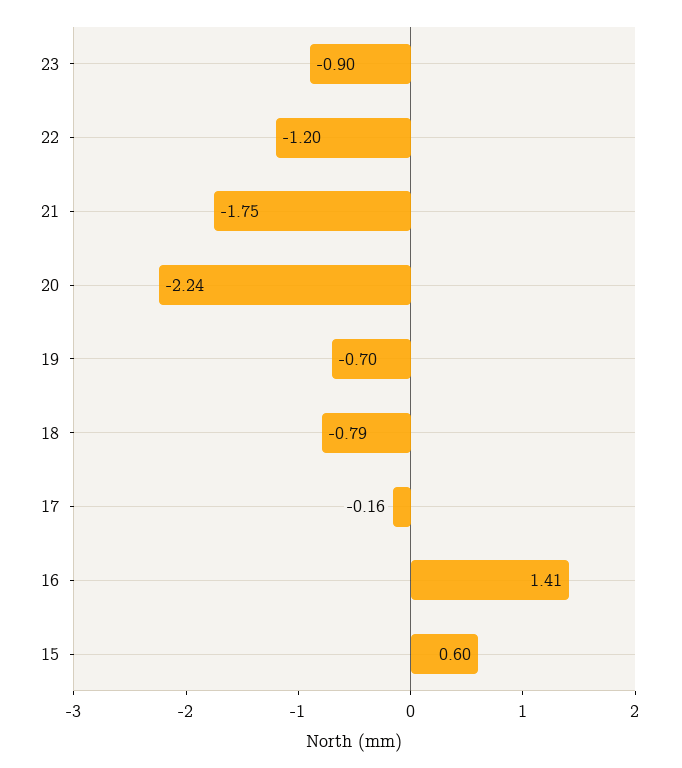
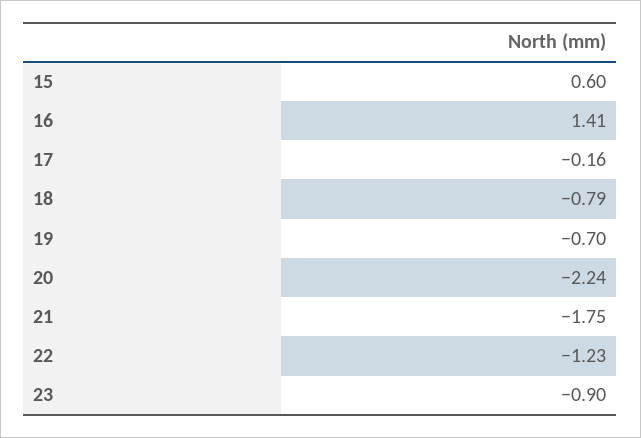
22: -1.2 -> -1.23

